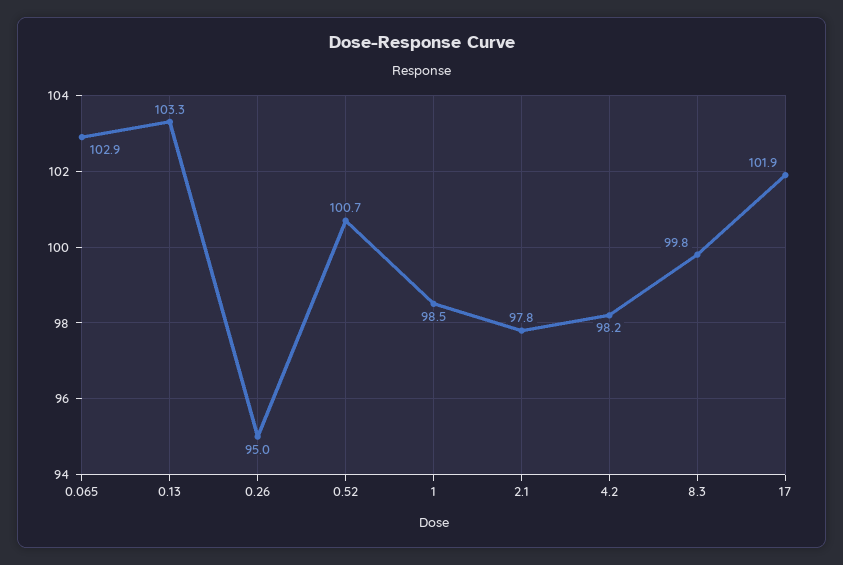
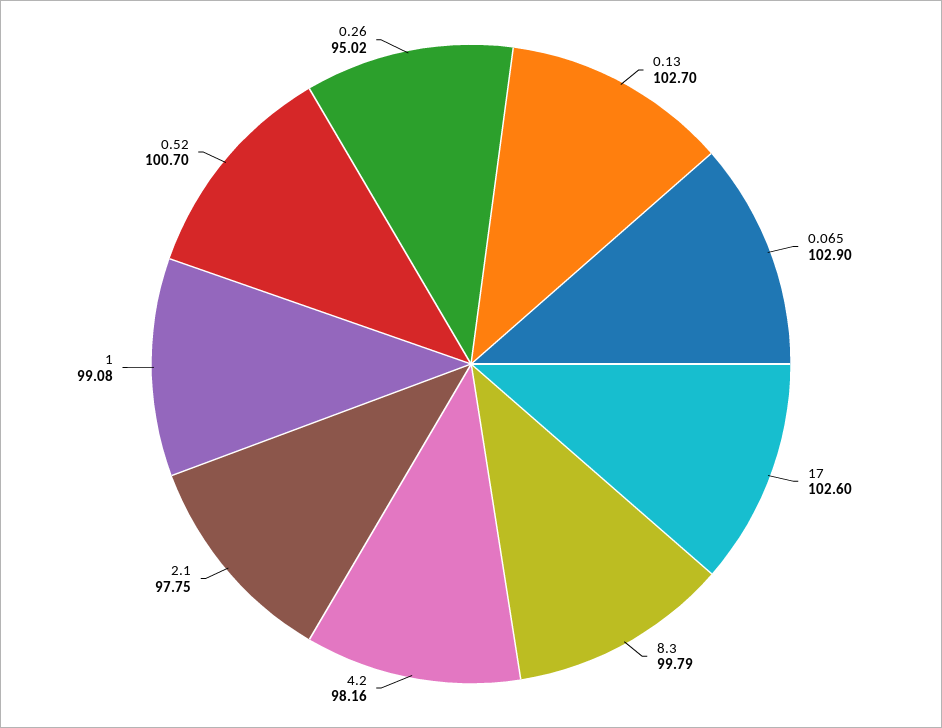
0.13: 103.3 -> 102.7
1: 98.5 -> 99.08
17: 101.9 -> 102.6

